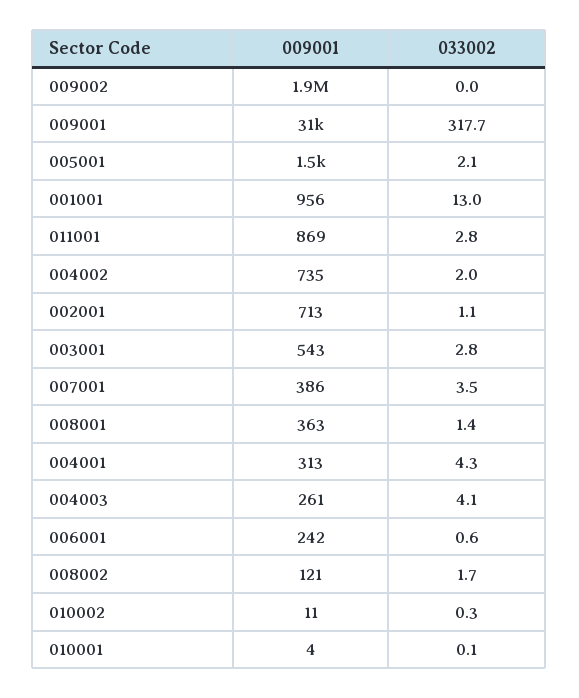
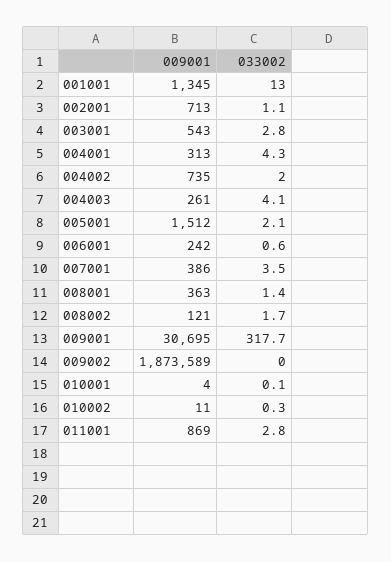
009001, 001001: 956 -> 1345

